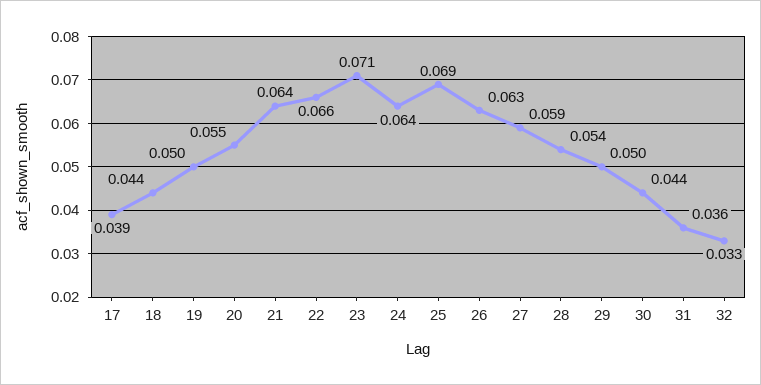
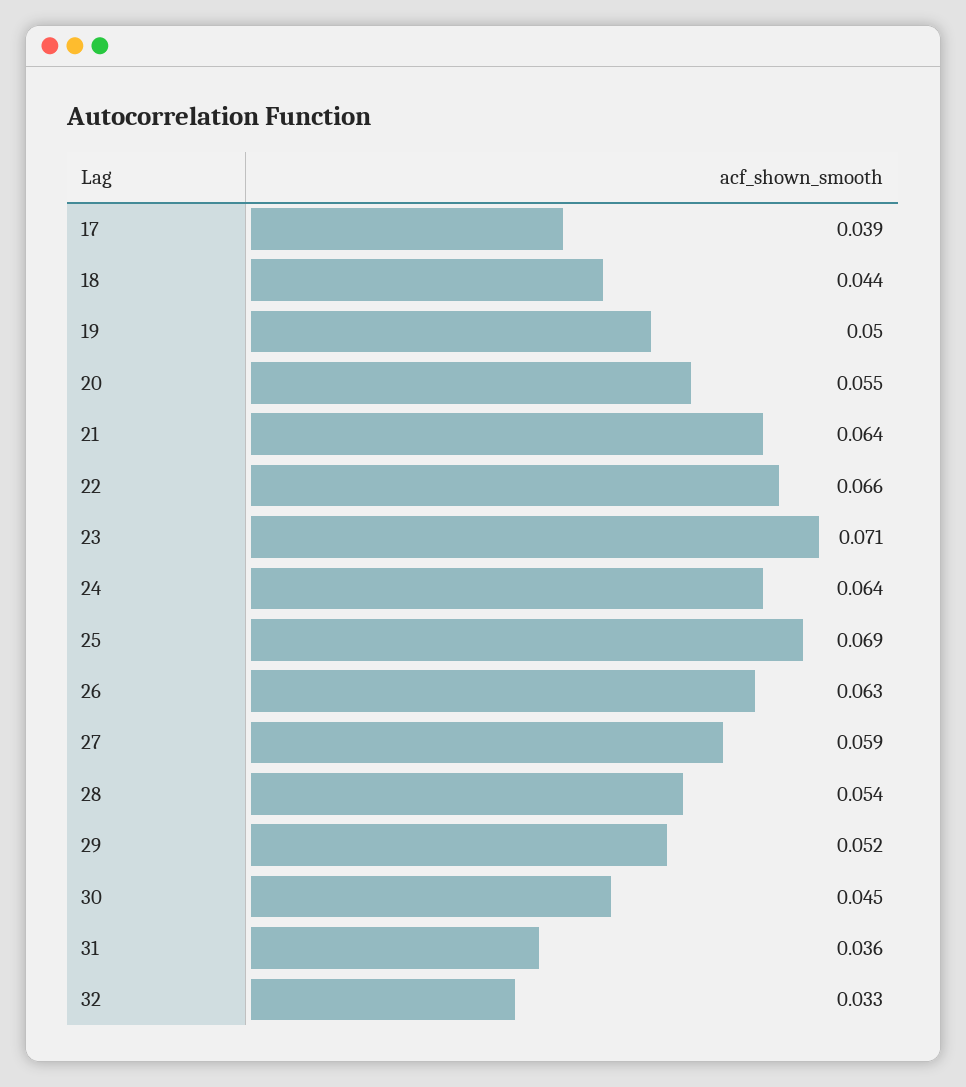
29: 0.05 -> 0.052
30: 0.044 -> 0.045

